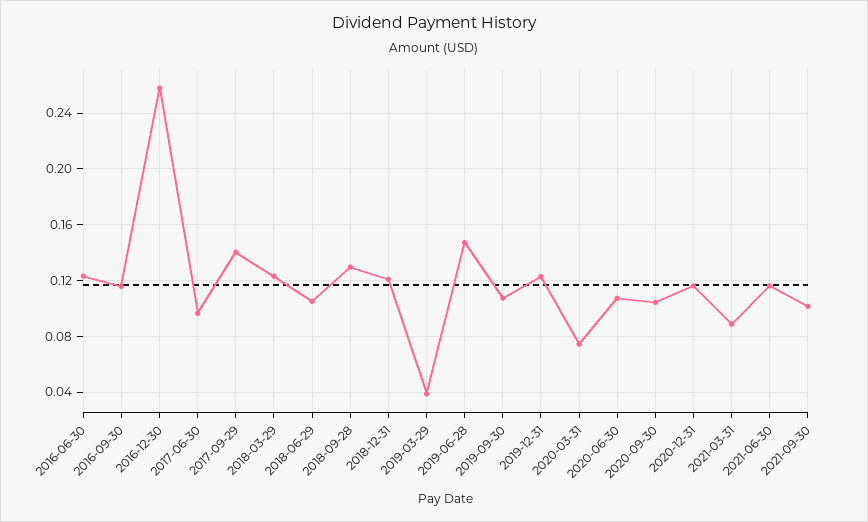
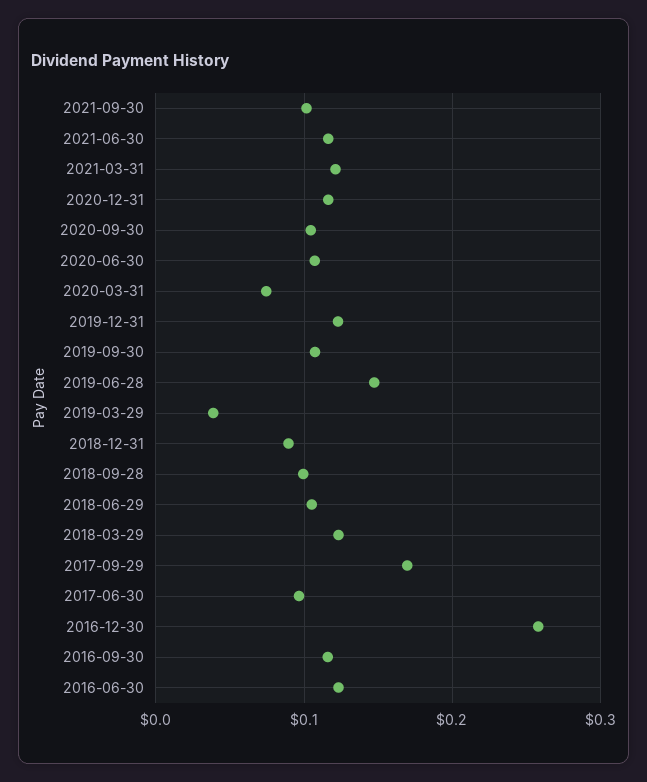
2017-09-29: 0.14 -> 0.17
2018-09-28: 0.13 -> 0.1
2018-12-31: 0.12 -> 0.09
2021-03-31: 0.09 -> 0.12

